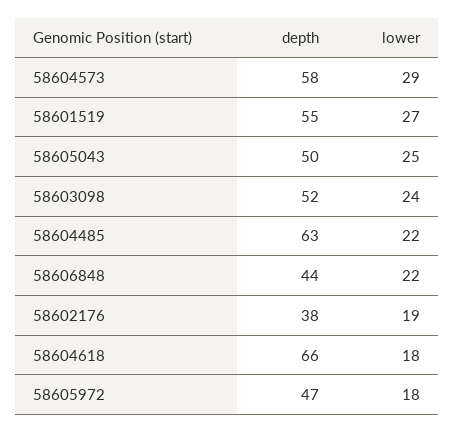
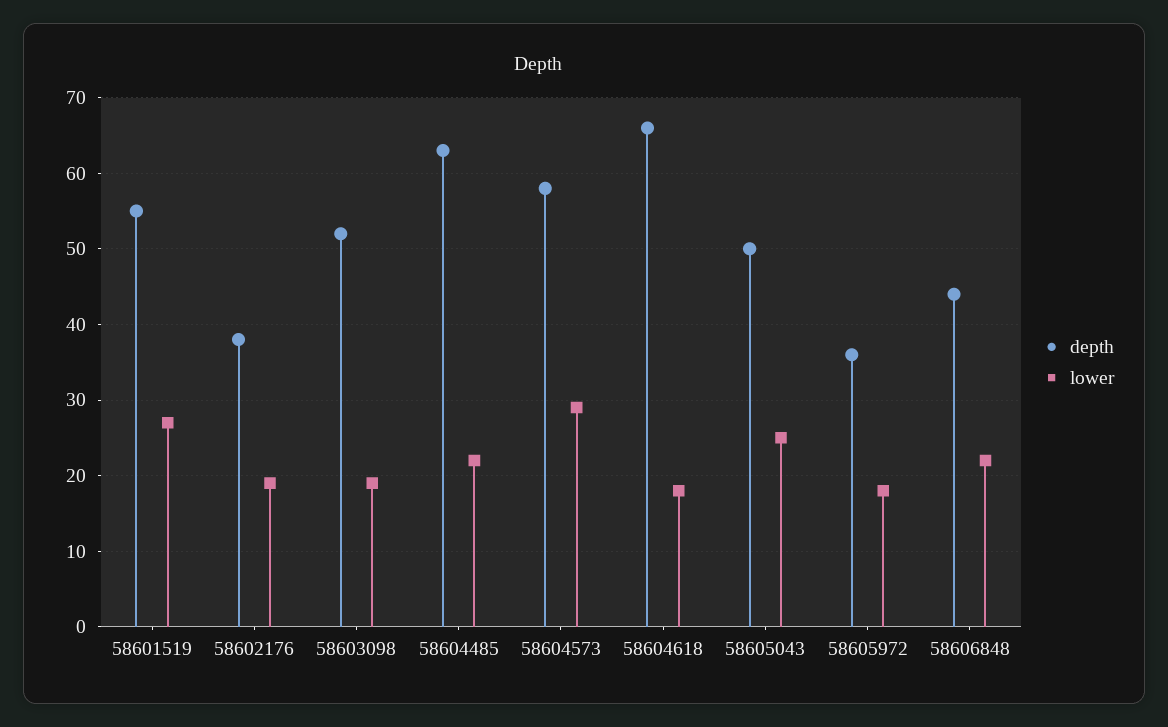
lower, 58603098: 24 -> 19
depth, 58605972: 47 -> 36

